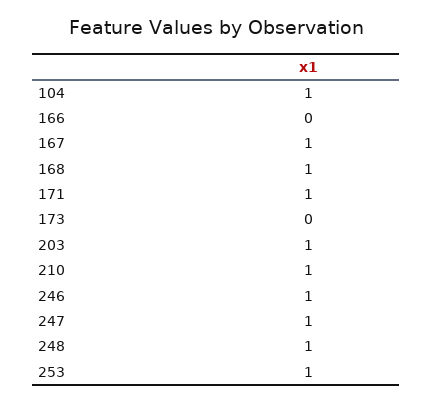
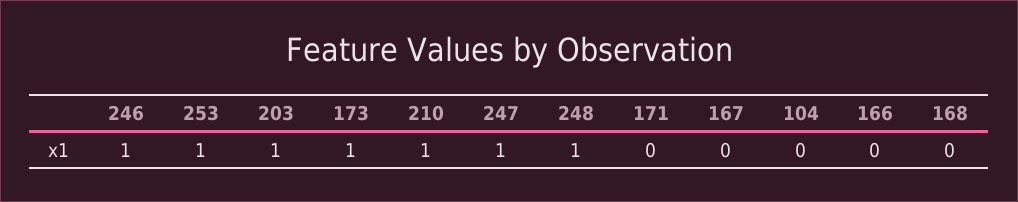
104: 1 -> 0
167: 1 -> 0
168: 1 -> 0
171: 1 -> 0
173: 0 -> 1

